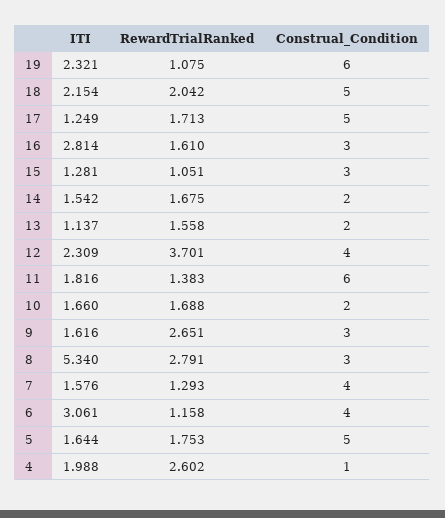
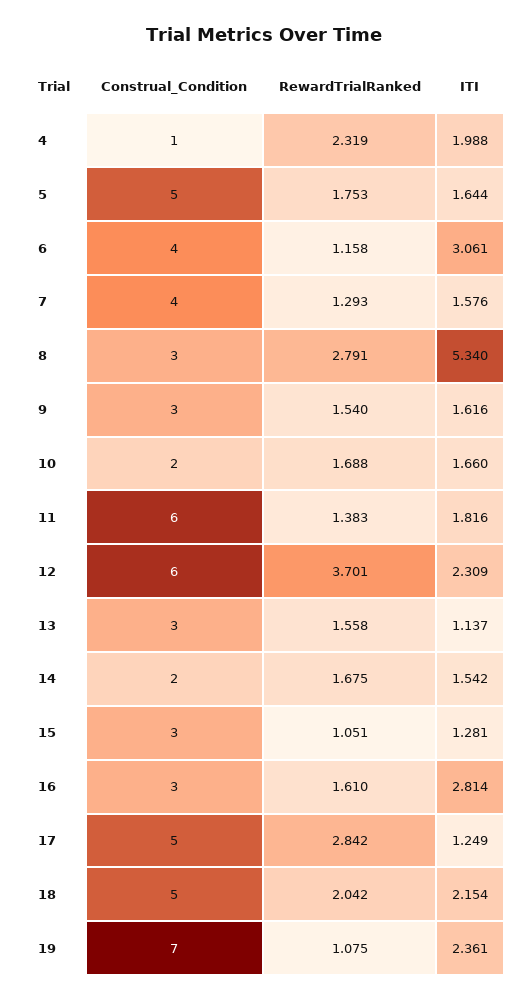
ITI, 19: 2.321 -> 2.361
Construal_Condition, 19: 6 -> 7
RewardTrialRanked, 17: 1.713 -> 2.842
Construal_Condition, 13: 2 -> 3
Construal_Condition, 12: 4 -> 6
RewardTrialRanked, 9: 2.651 -> 1.54
RewardTrialRanked, 4: 2.602 -> 2.319

